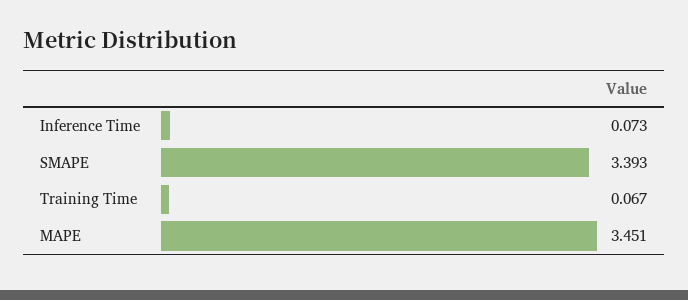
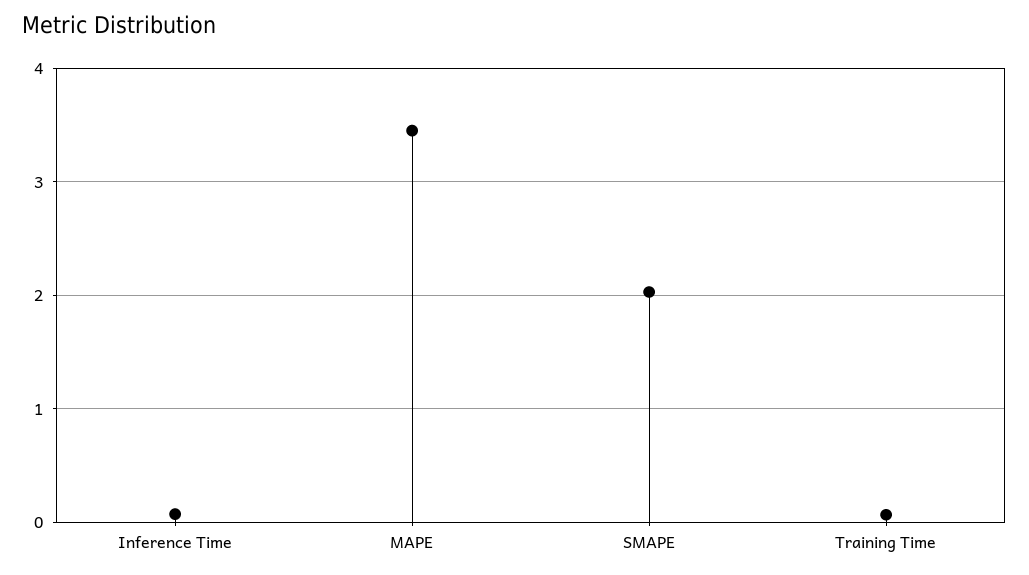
SMAPE: 3.393 -> 2

